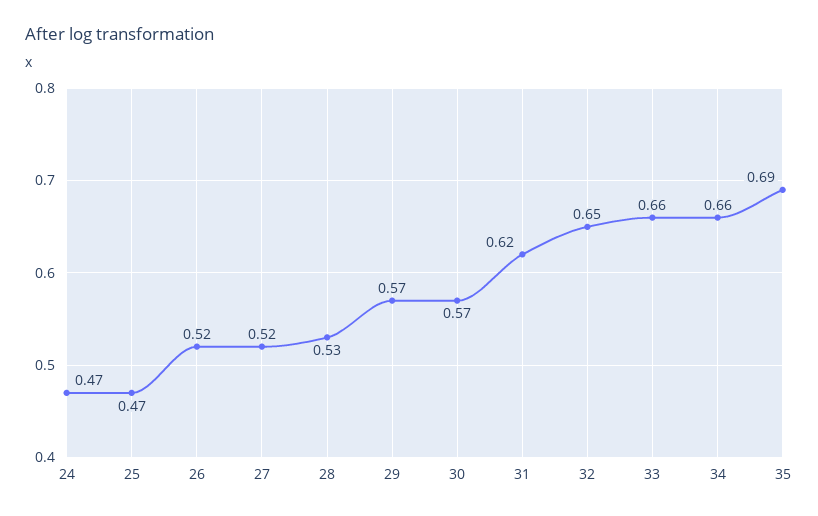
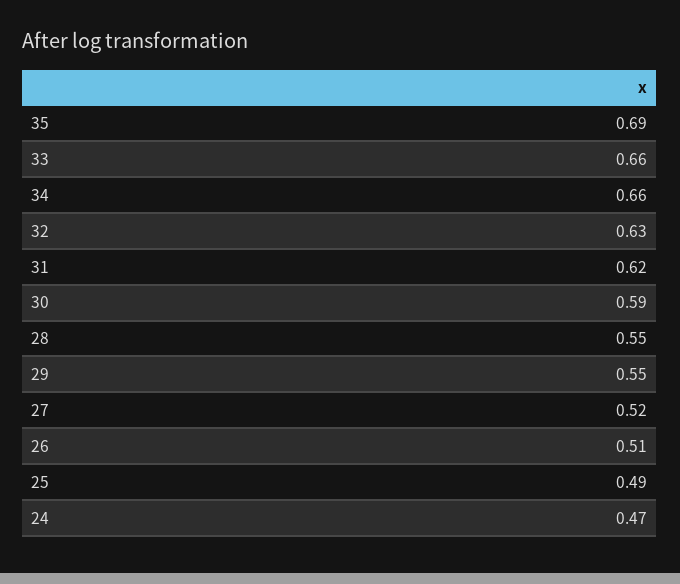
25: 0.47 -> 0.49
26: 0.52 -> 0.51
28: 0.53 -> 0.55
29: 0.57 -> 0.55
30: 0.57 -> 0.59
32: 0.65 -> 0.63

